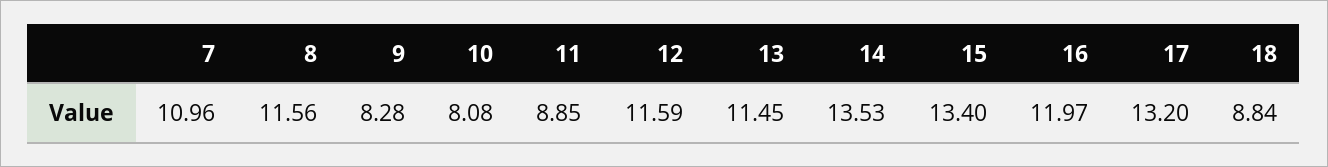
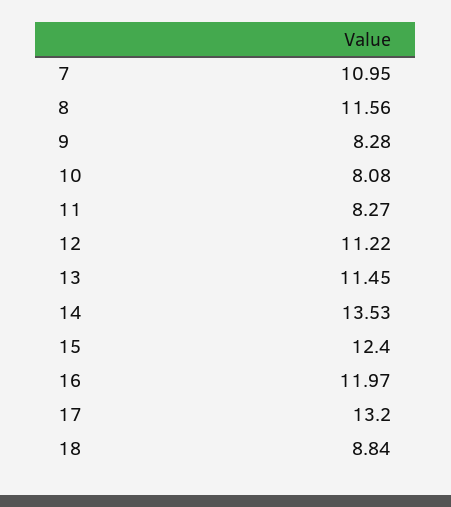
7: 10.96 -> 10.95
11: 8.85 -> 8.27
12: 11.59 -> 11.22
15: 13.4 -> 12.4

